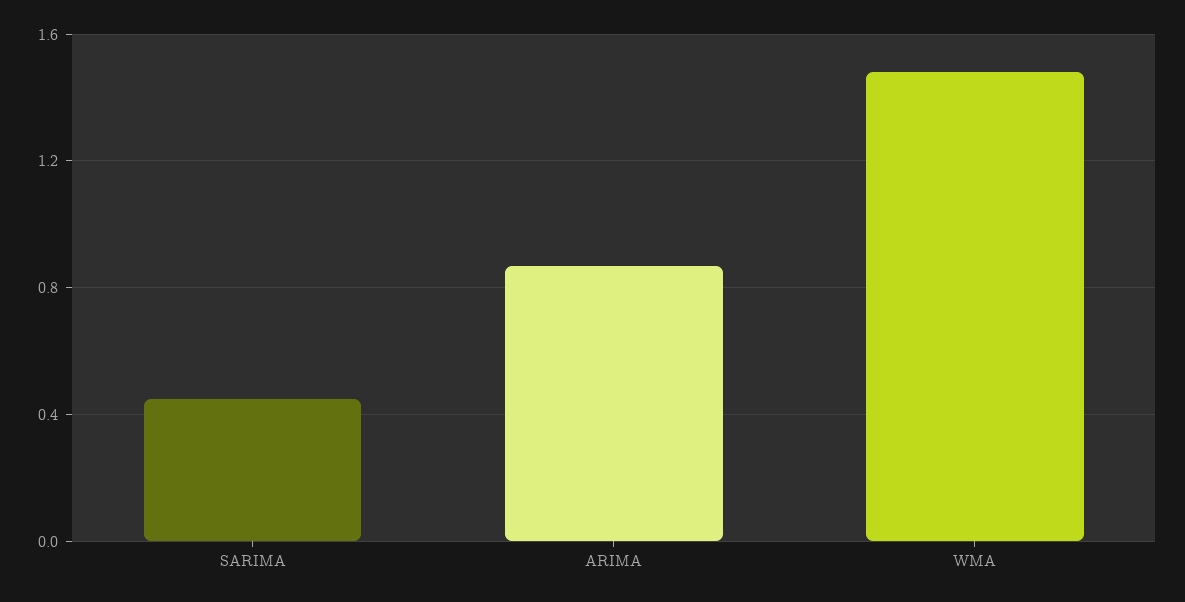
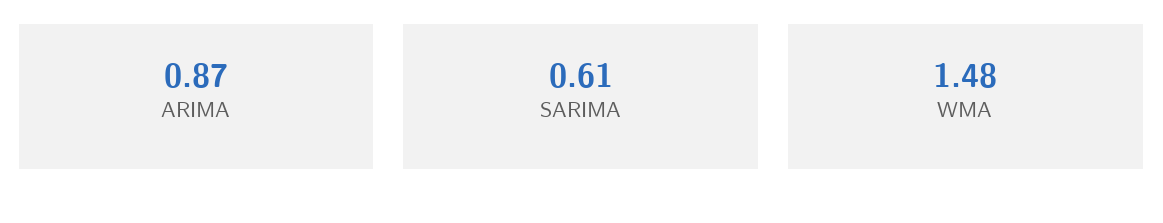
SARIMA: 0.45 -> 0.61

